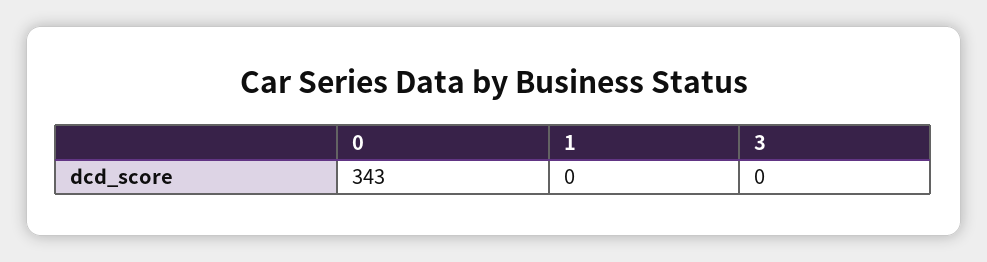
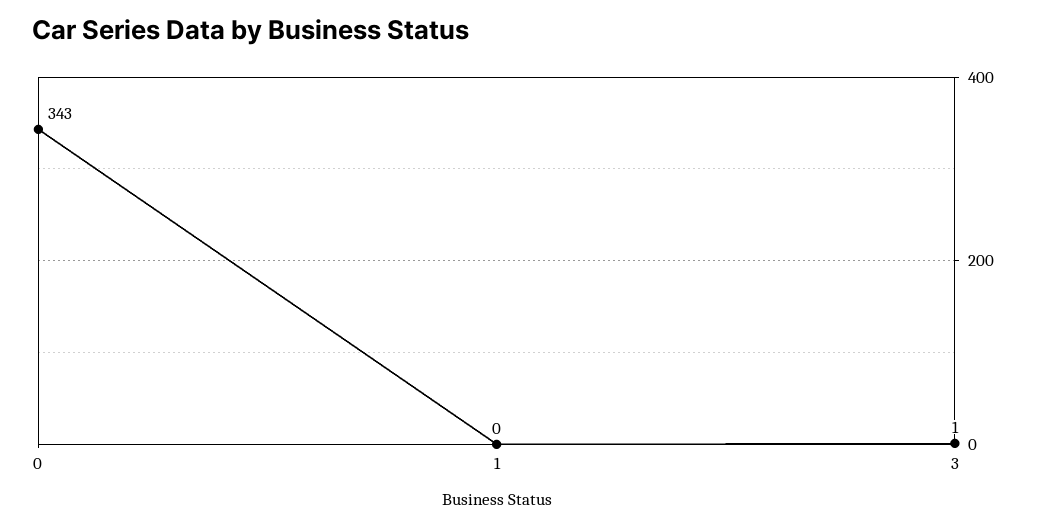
3: 0 -> 1

